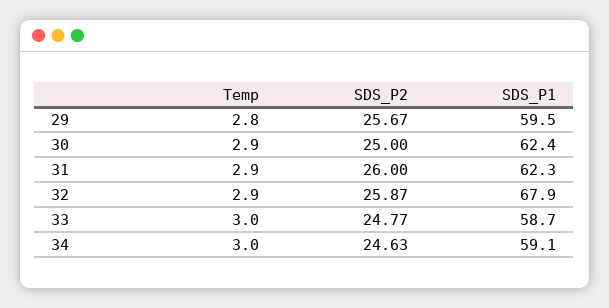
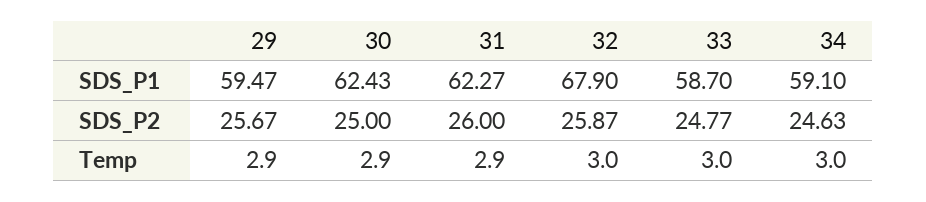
Temp, 29: 2.8 -> 2.9
Temp, 32: 2.9 -> 3

